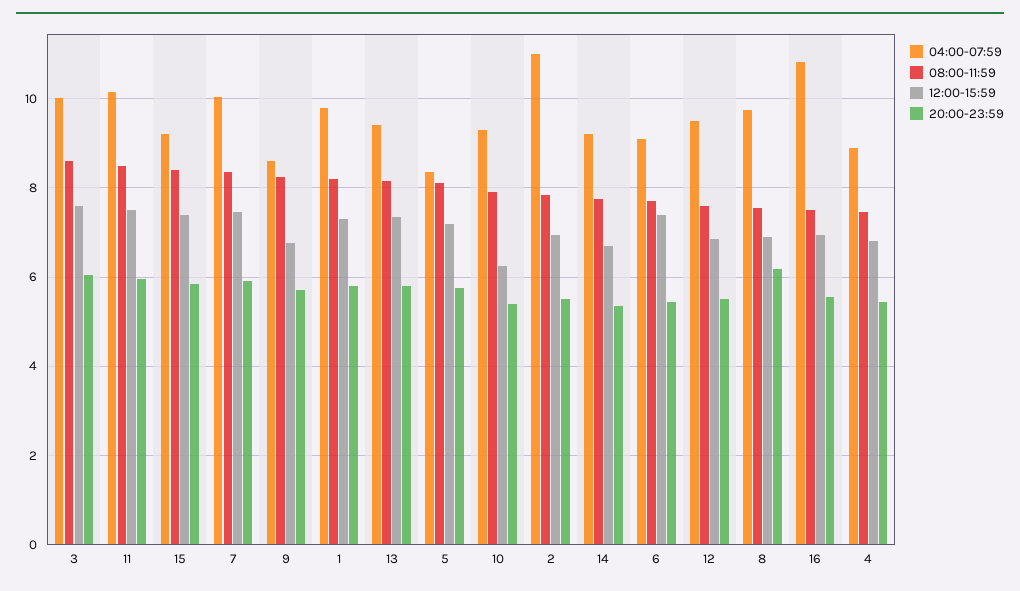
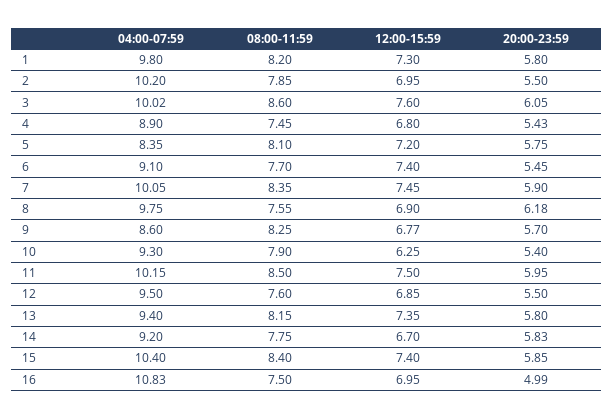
04:00-07:59, 15: 9.2 -> 10.4
04:00-07:59, 2: 11 -> 10.2
20:00-23:59, 14: 5.4 -> 5.83
20:00-23:59, 16: 5.6 -> 4.99

